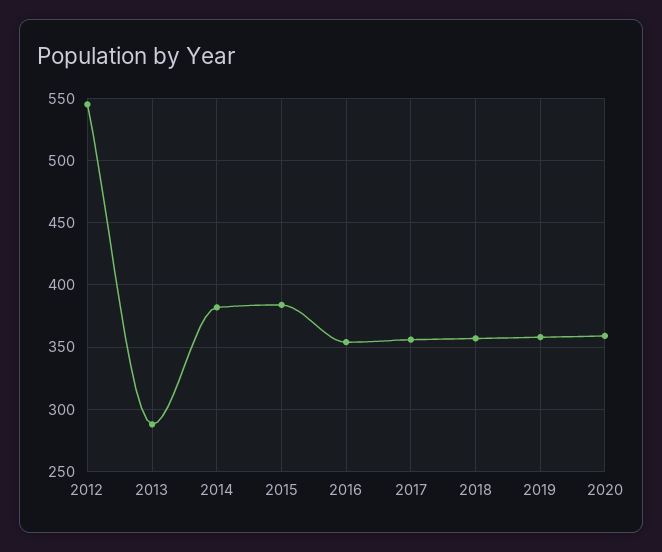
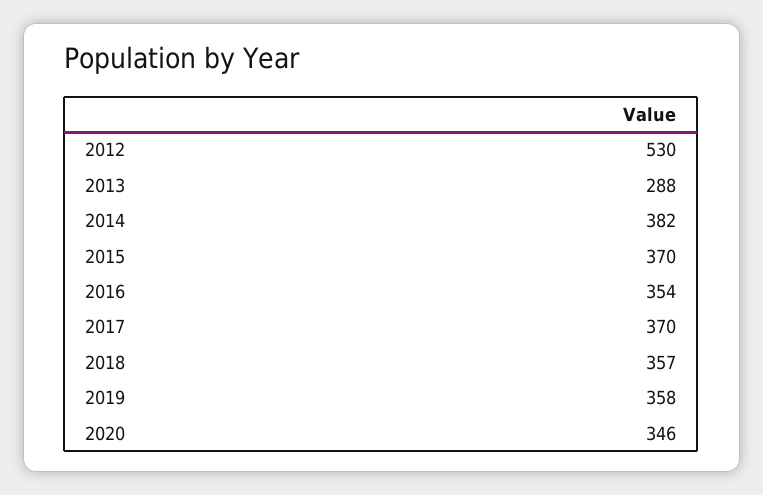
2012: 545 -> 530
2015: 385 -> 370
2017: 355 -> 370
2020: 360 -> 346

